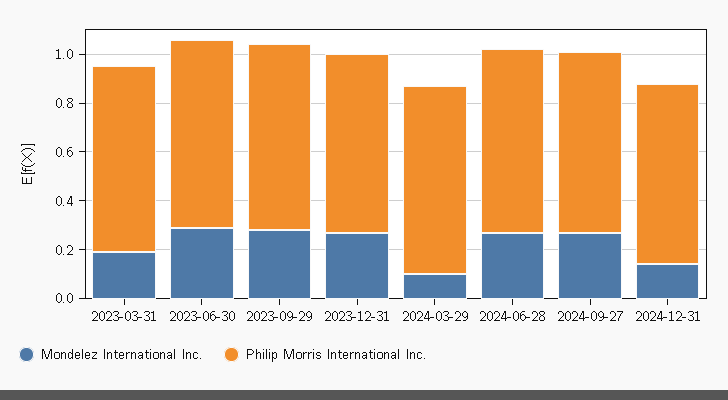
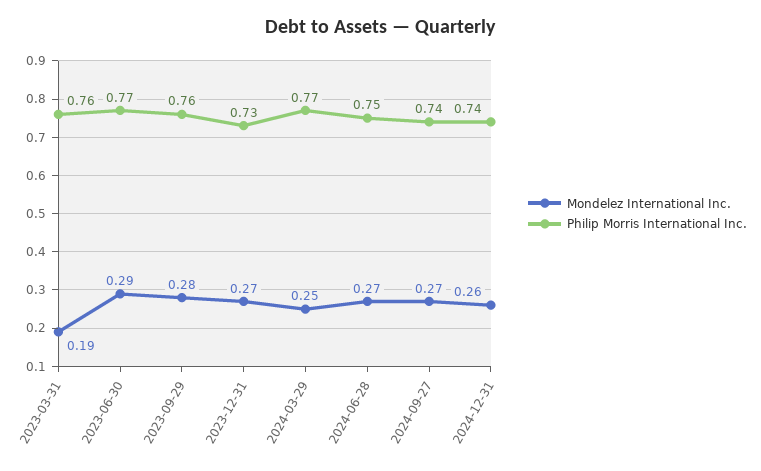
Mondelez International Inc., 2024-03-29: 0.1 -> 0.25
Mondelez International Inc., 2024-12-31: 0.15 -> 0.26

